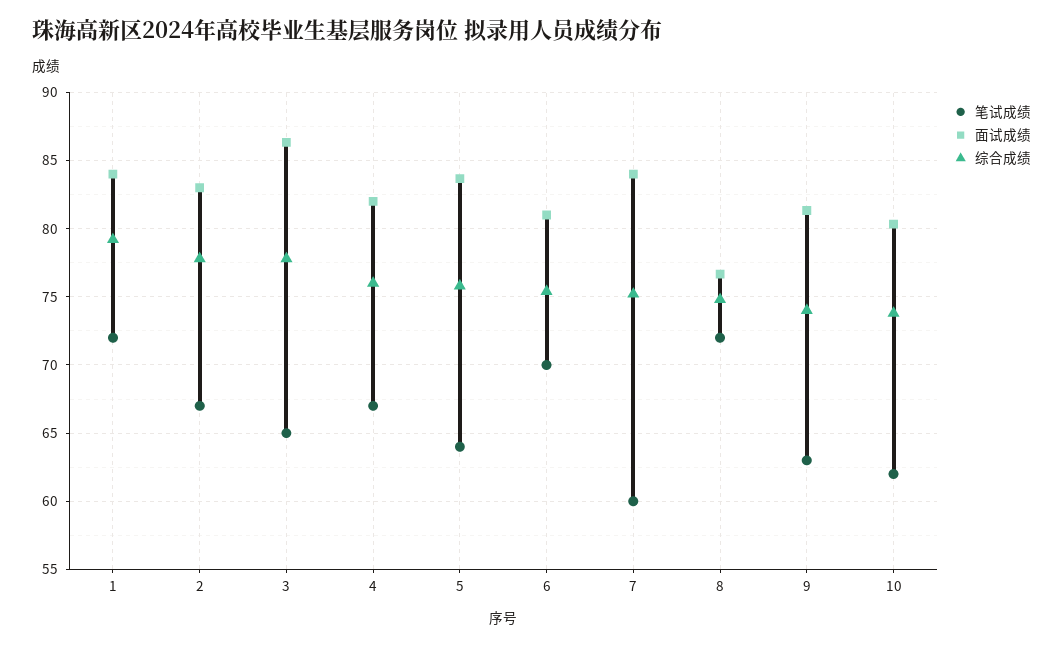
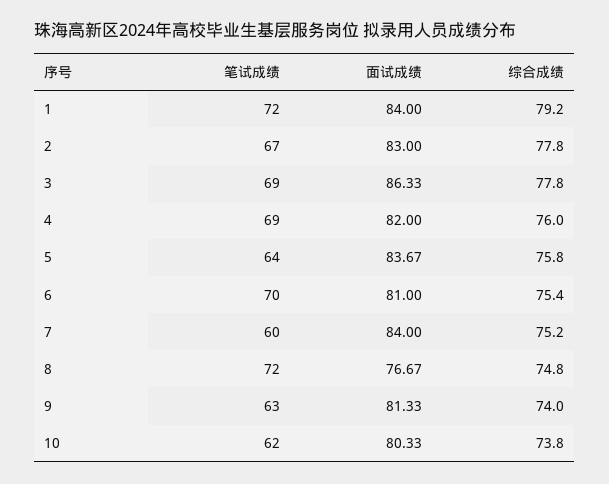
笔试成绩, 3: 65 -> 69
笔试成绩, 4: 67 -> 69

